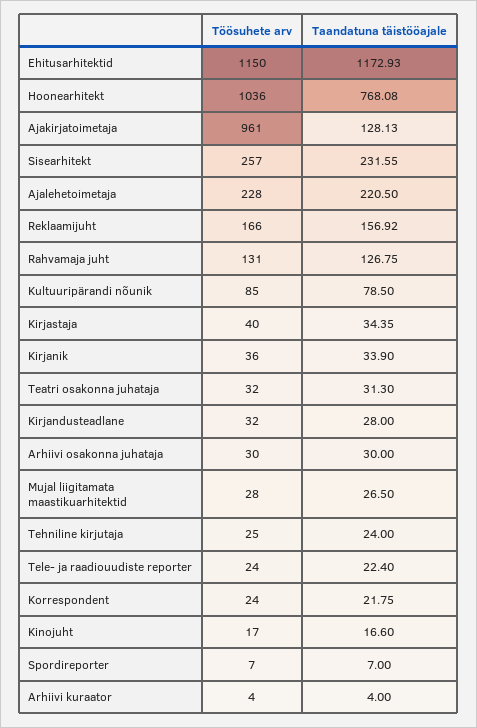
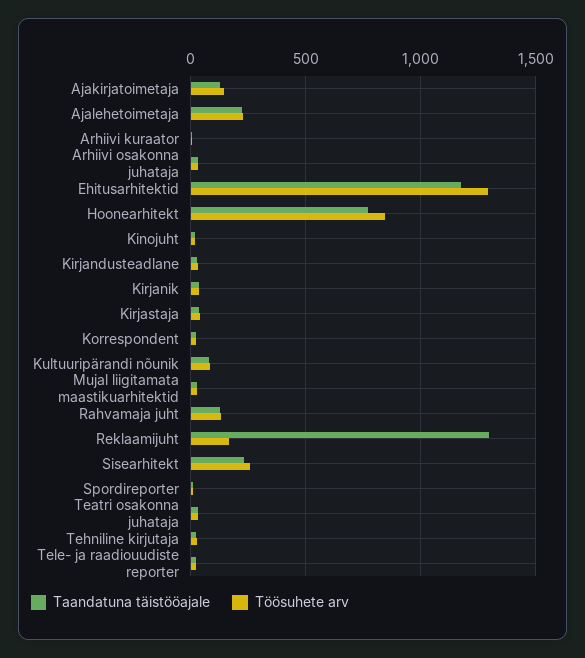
Töösuhete arv, Ehitusarhitektid: 1150 -> 1300
Töösuhete arv, Hoonearhitekt: 1036 -> 850
Töösuhete arv, Ajakirjatoimetaja: 961 -> 150
Taandatuna täistööajale, Reklaamijuht: 156.92 -> 1300

